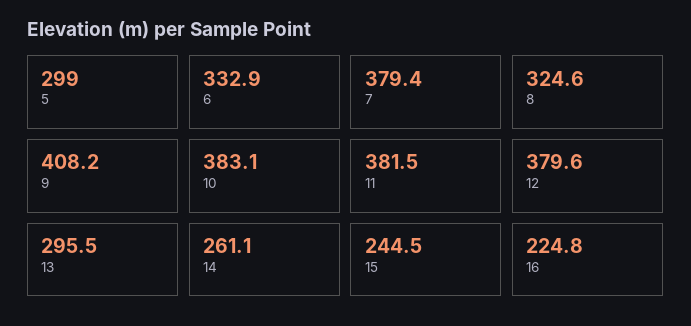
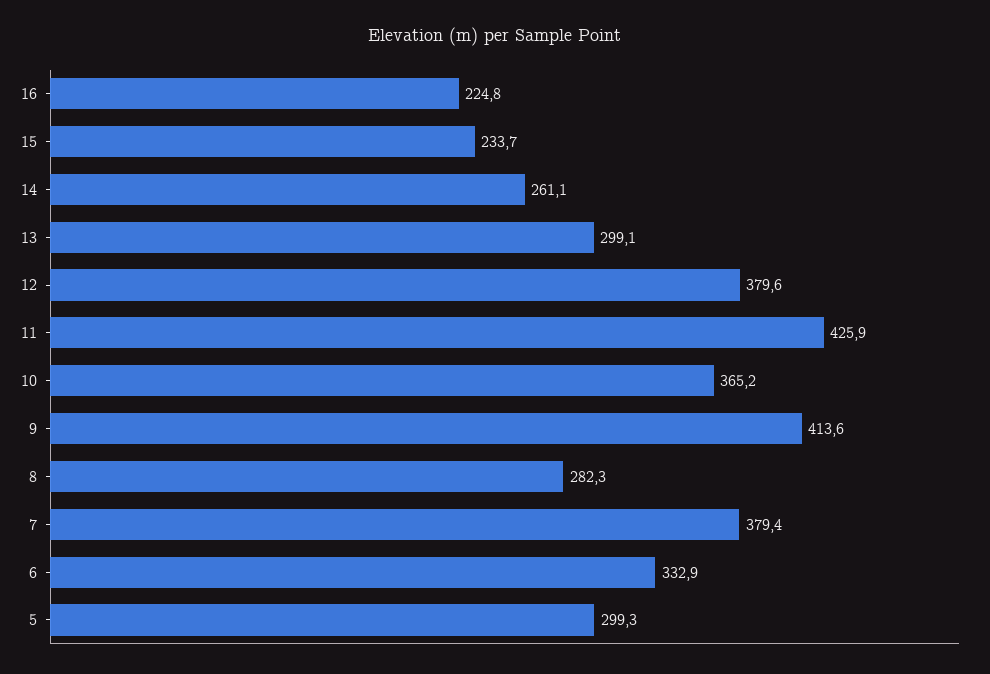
5: 299 -> 299.3
8: 324.6 -> 282.3
9: 408.2 -> 413.6
10: 383.1 -> 365.2
11: 381.5 -> 425.9
13: 295.5 -> 299.1
15: 244.5 -> 233.7

